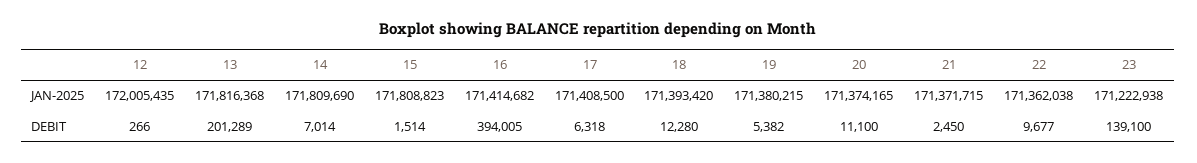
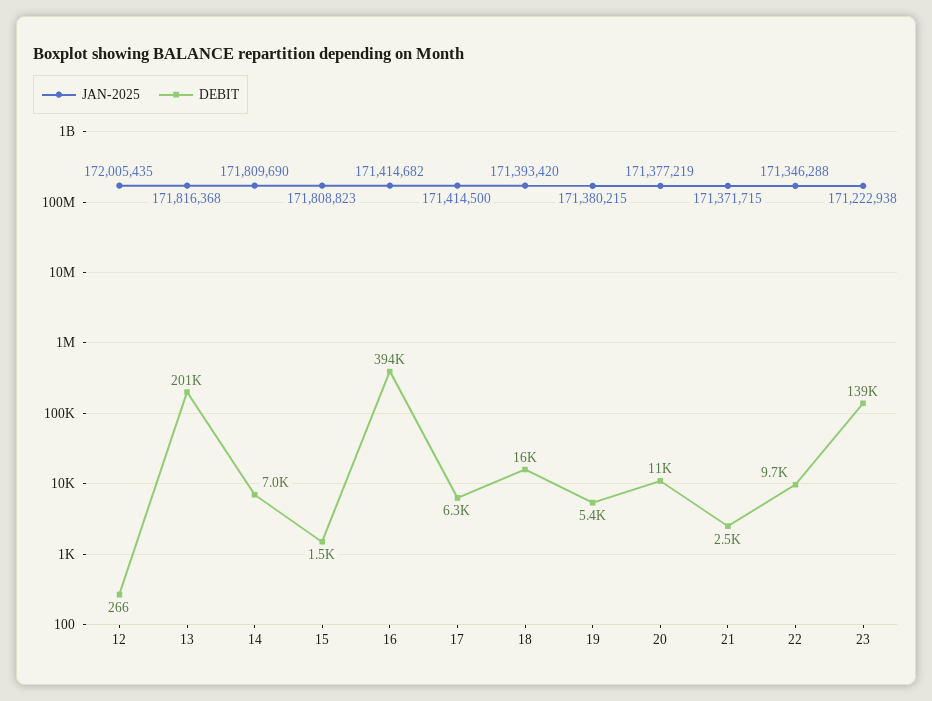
JAN-2025, 17: 171408500 -> 171414500
JAN-2025, 20: 171374165 -> 171377219
JAN-2025, 22: 171362038 -> 171346288
DEBIT, 18: 12280 -> 16000

